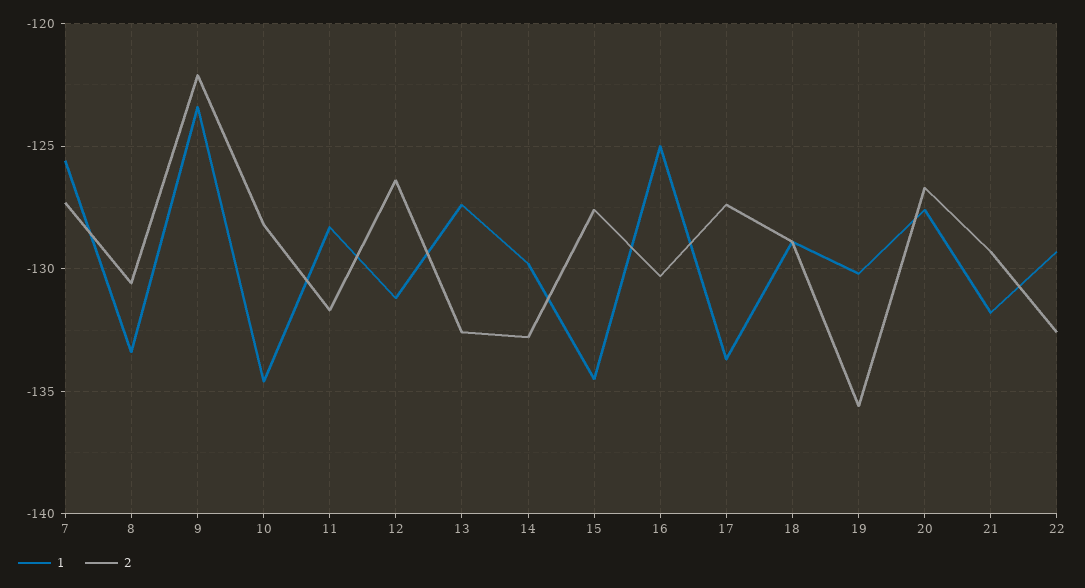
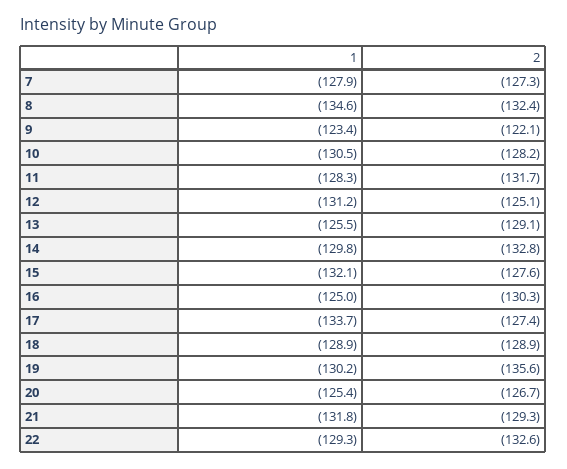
1, 7: -125.5 -> -127.9
1, 8: -133.5 -> -134.6
2, 8: -130.5 -> -132.4
1, 10: -134.5 -> -130.5
2, 12: -126.5 -> -125.1
1, 13: -127.5 -> -125.5
2, 13: -132.5 -> -129.1
1, 15: -134.5 -> -132.1
1, 20: -127.5 -> -125.4

